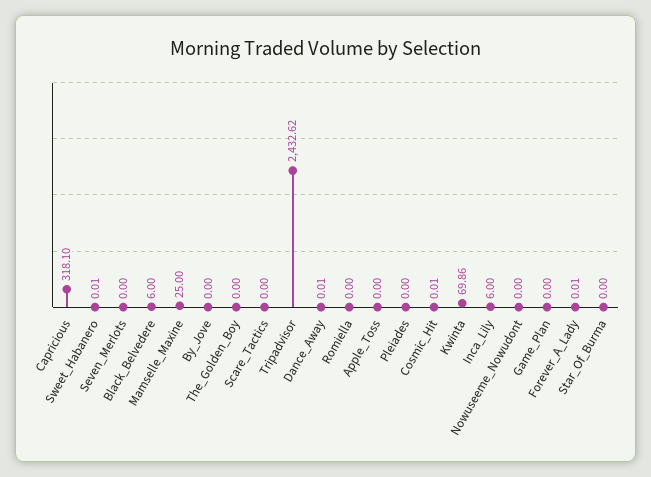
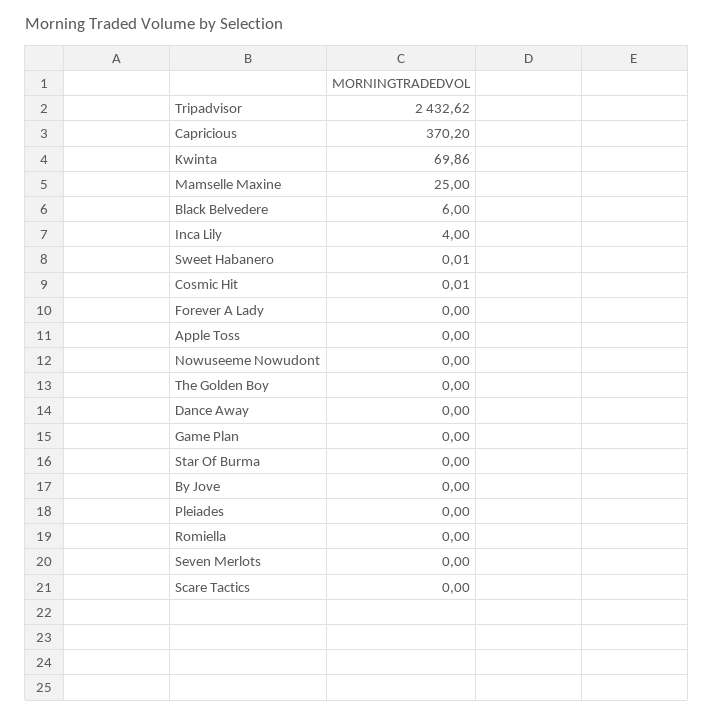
Capricious: 318.1 -> 370.2
Dance_Away: 0.01 -> 0
Inca_Lily: 6 -> 4
Forever_A_Lady: 0.01 -> 0

